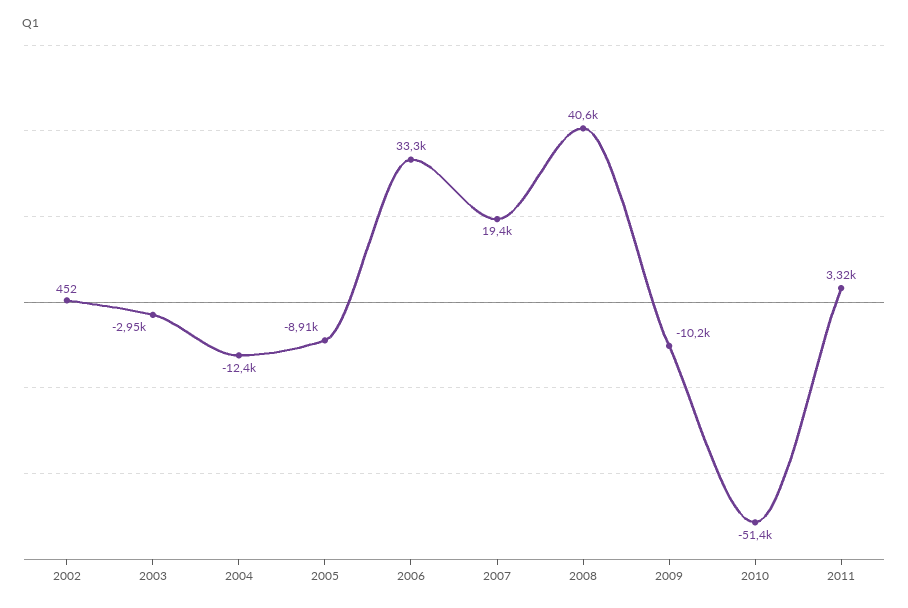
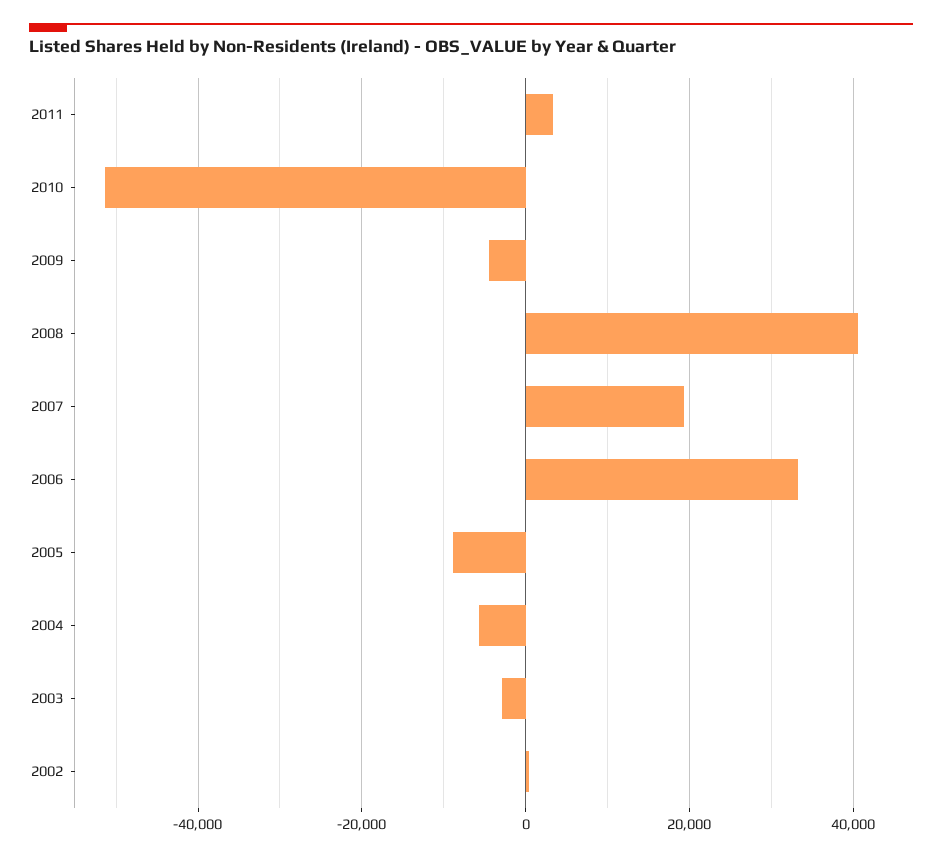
2004: -12400 -> -6000
2009: -10200 -> -4000

